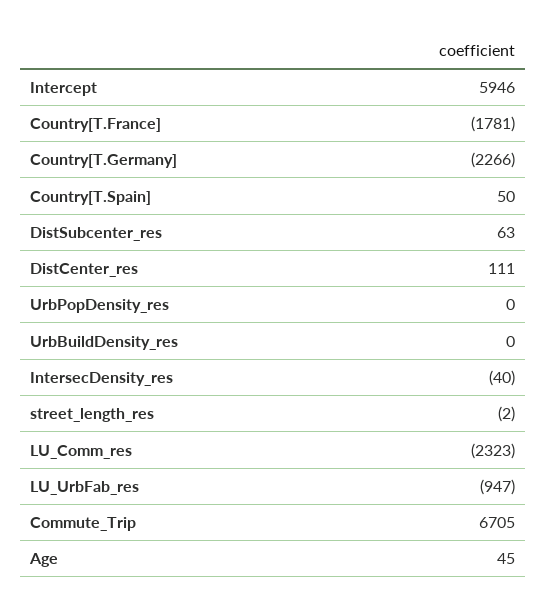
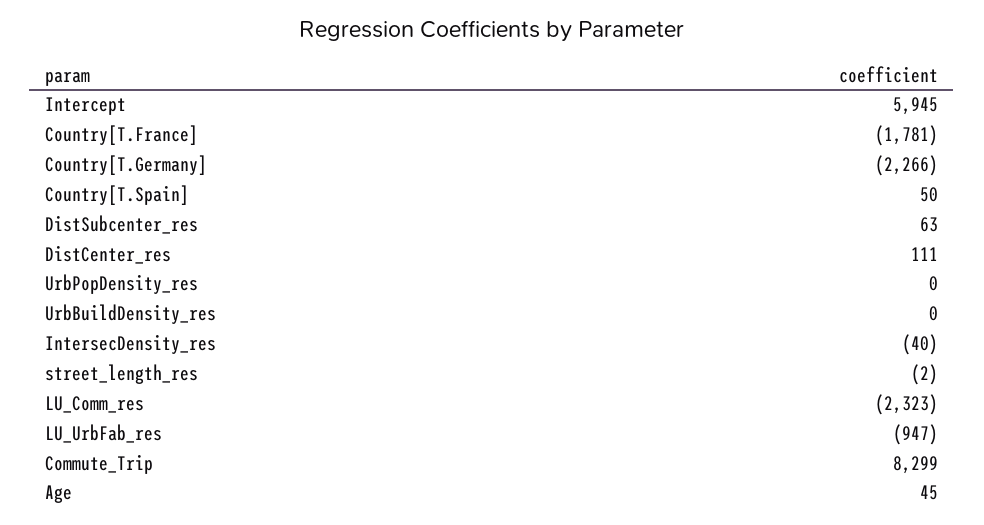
Intercept: 5946 -> 5945
Commute_Trip: 6705 -> 8299

